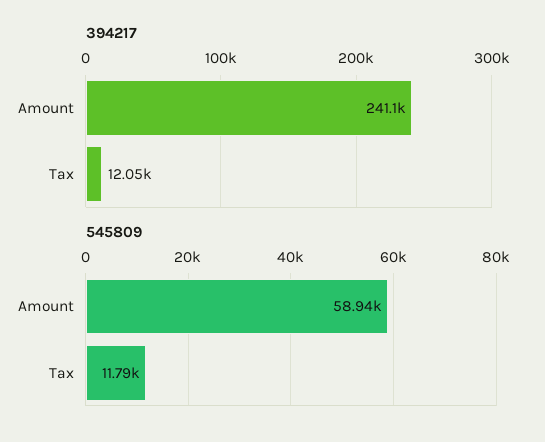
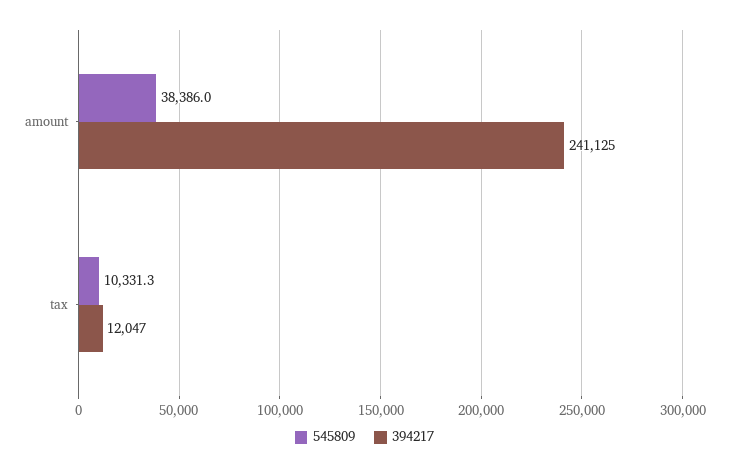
545809, Amount: 58940 -> 38386
545809, Tax: 11790 -> 10331.3

